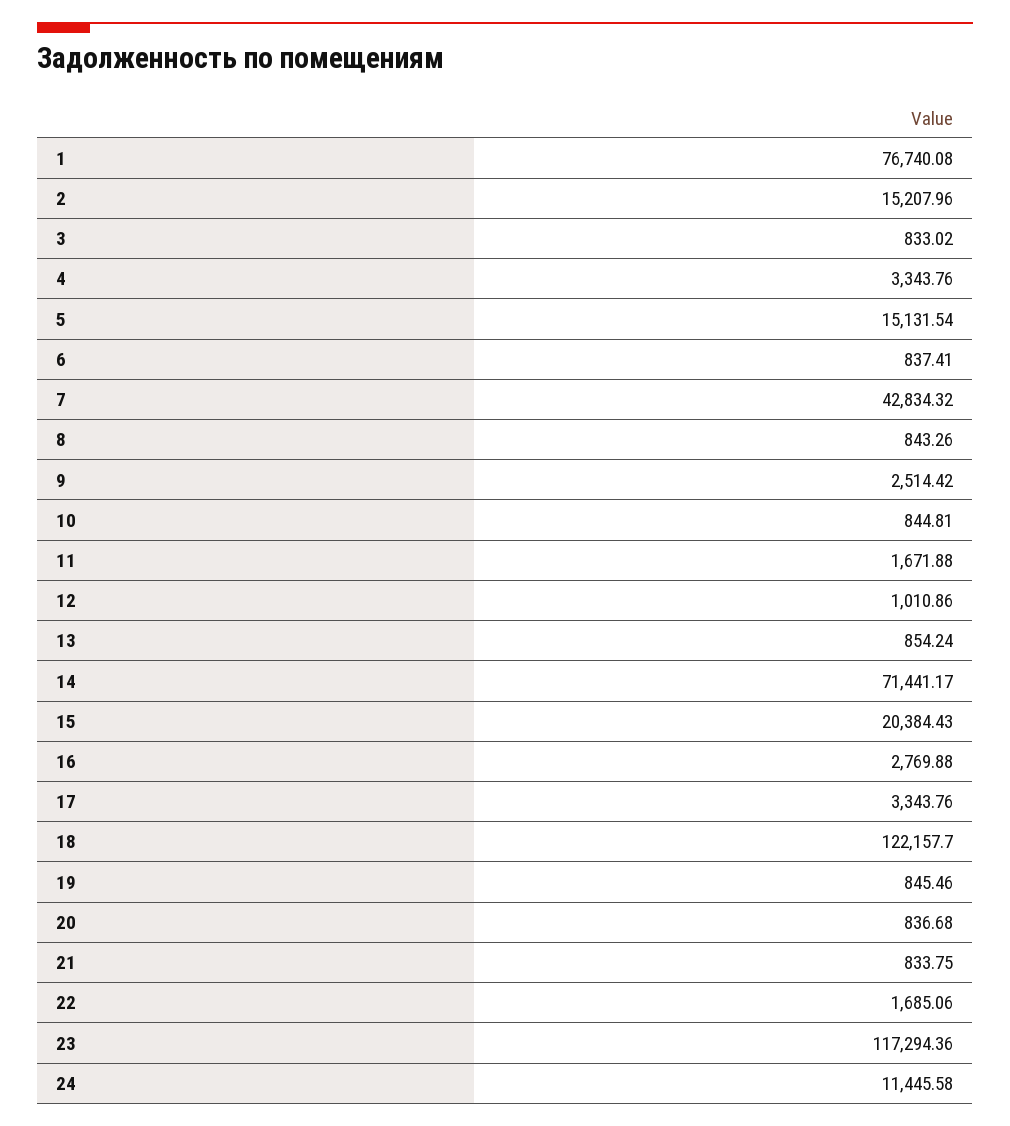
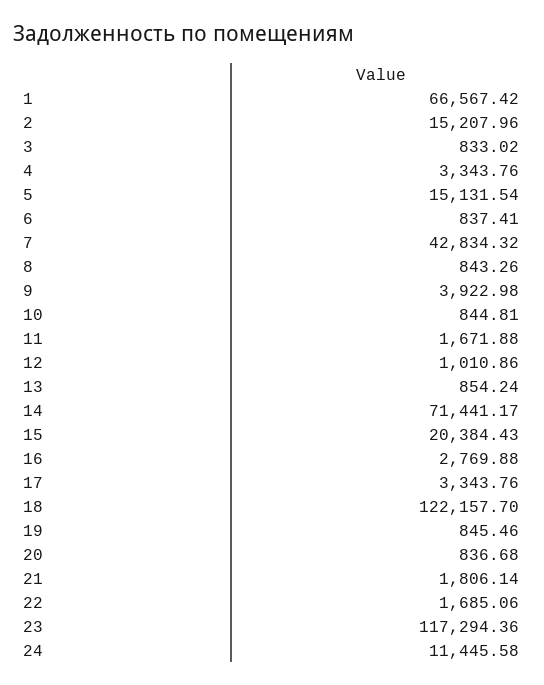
1: 76740.08 -> 66567.42
9: 2514.42 -> 3922.98
21: 833.75 -> 1806.14

